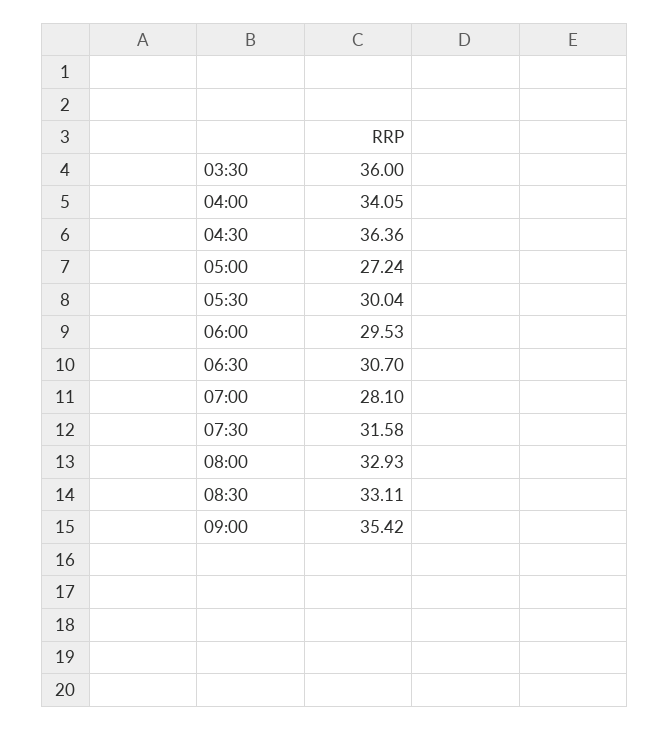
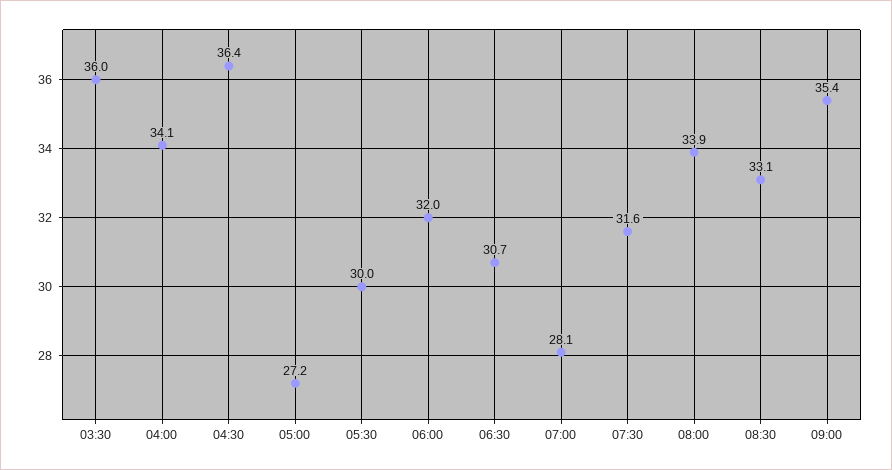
06:00: 29.53 -> 32
08:00: 32.93 -> 33.9

